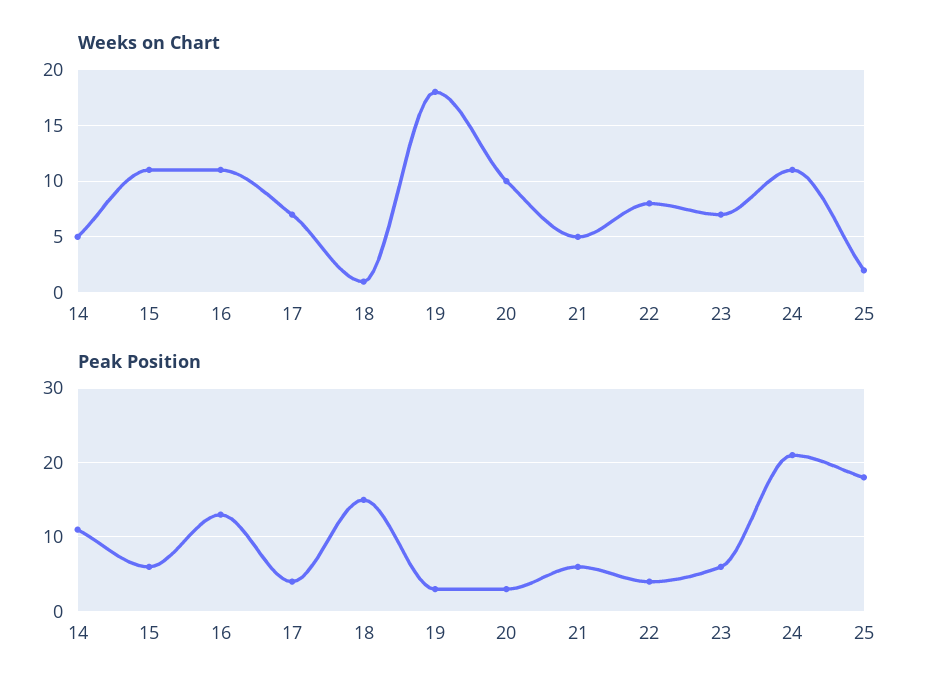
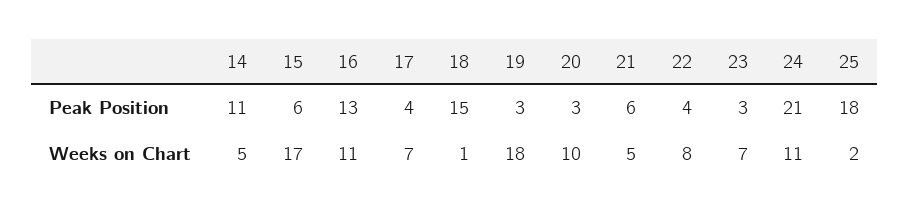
Weeks on Chart, 15: 11 -> 17
Peak Position, 23: 6 -> 3

